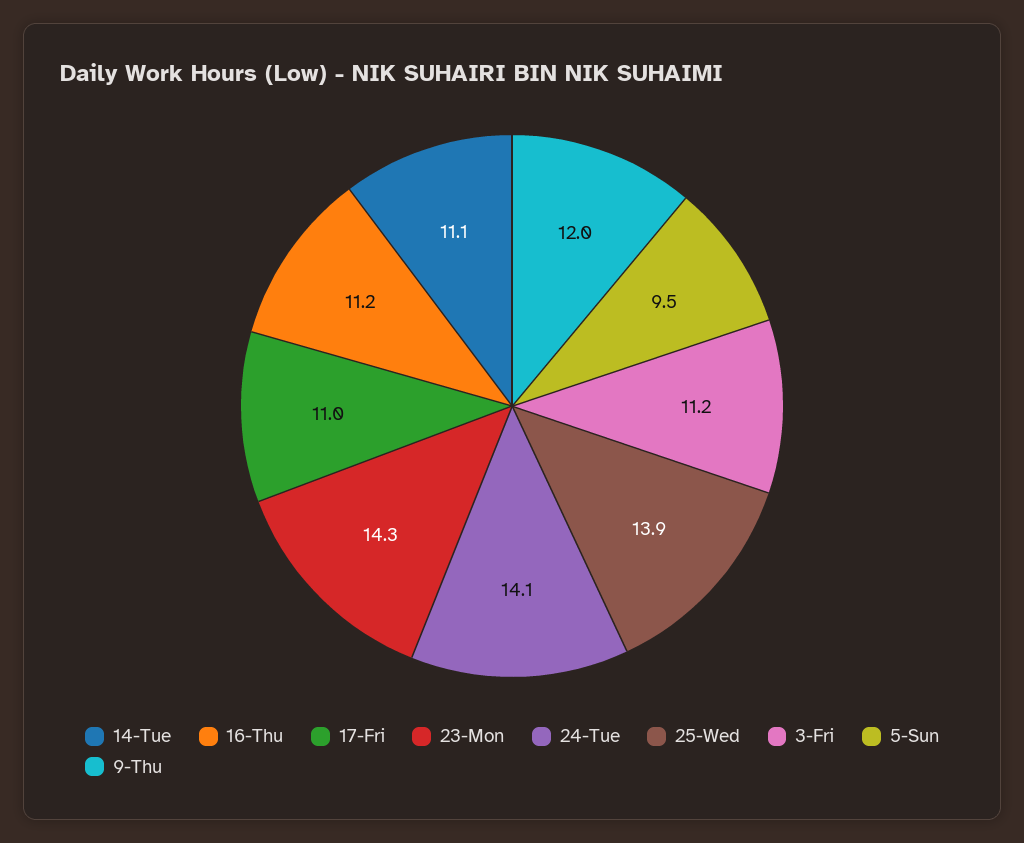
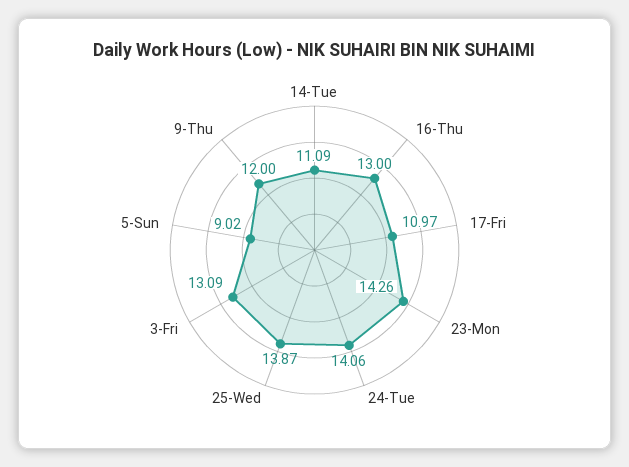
16-Thu: 11.2 -> 13
3-Fri: 11.2 -> 13.09
5-Sun: 9.5 -> 9.02

